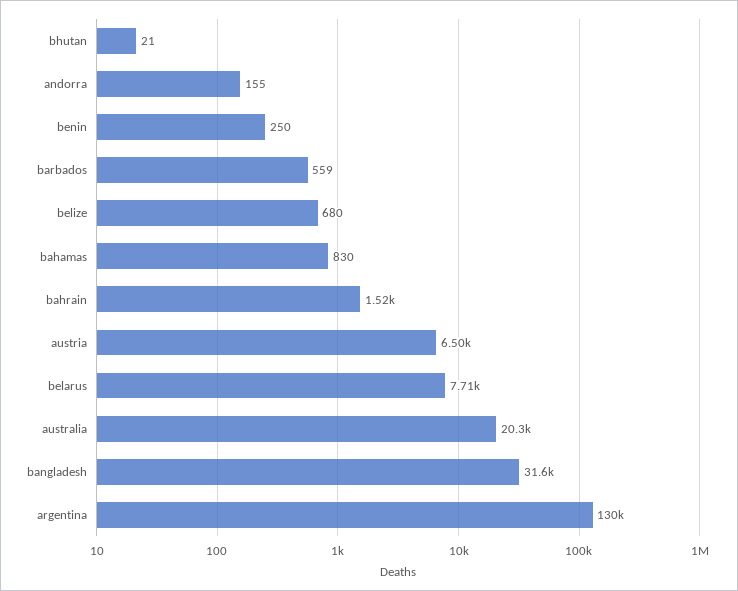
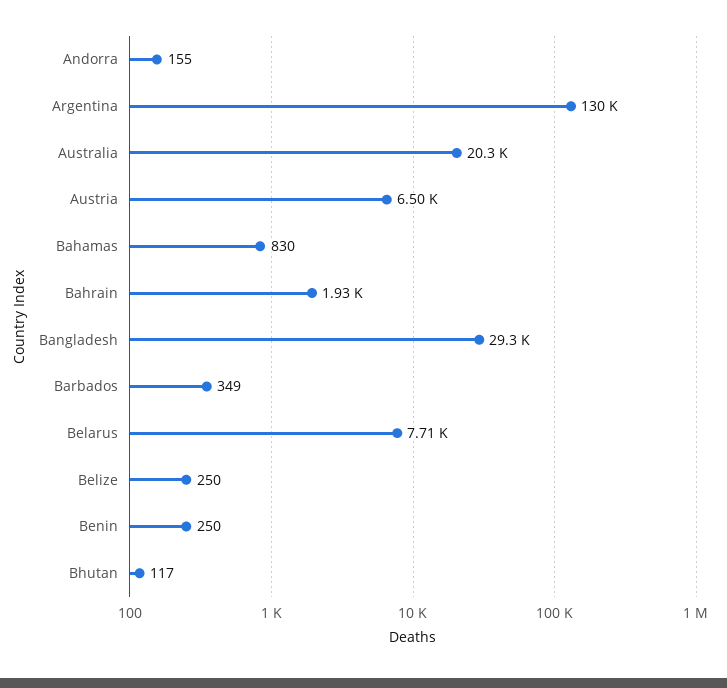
bhutan: 21 -> 117
barbados: 559 -> 349
belize: 680 -> 250
bahrain: 1520 -> 1930
bangladesh: 31600 -> 29300

